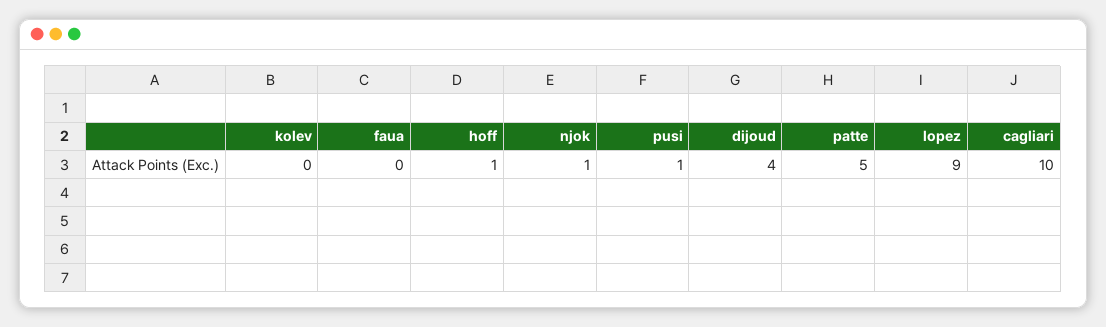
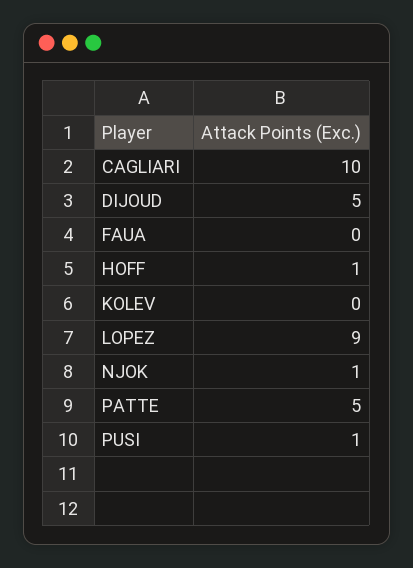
dijoud: 4 -> 5

